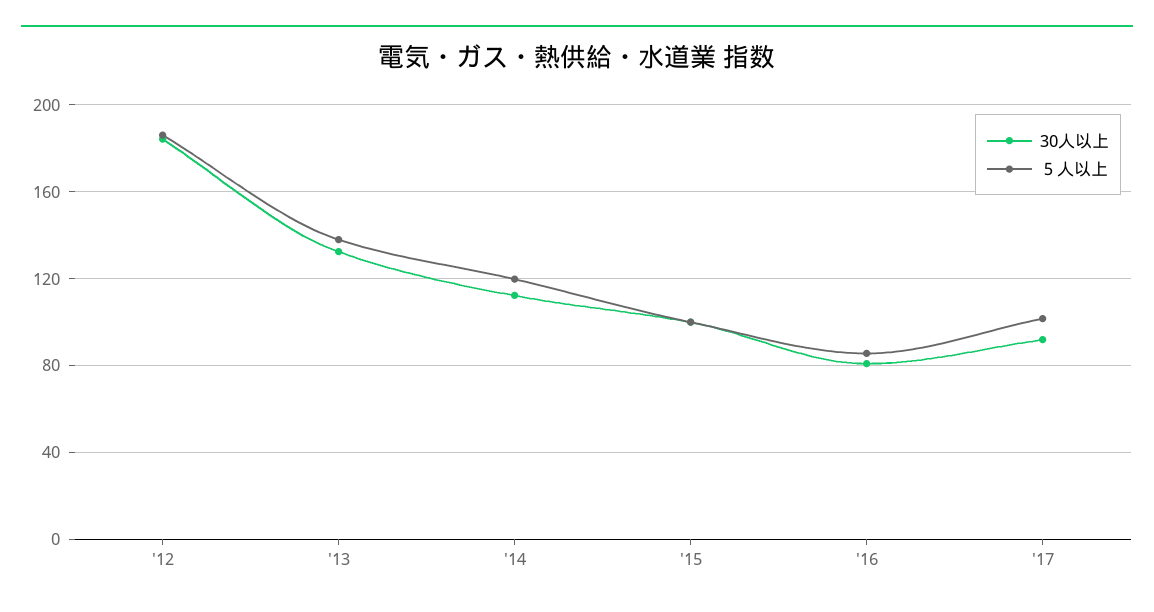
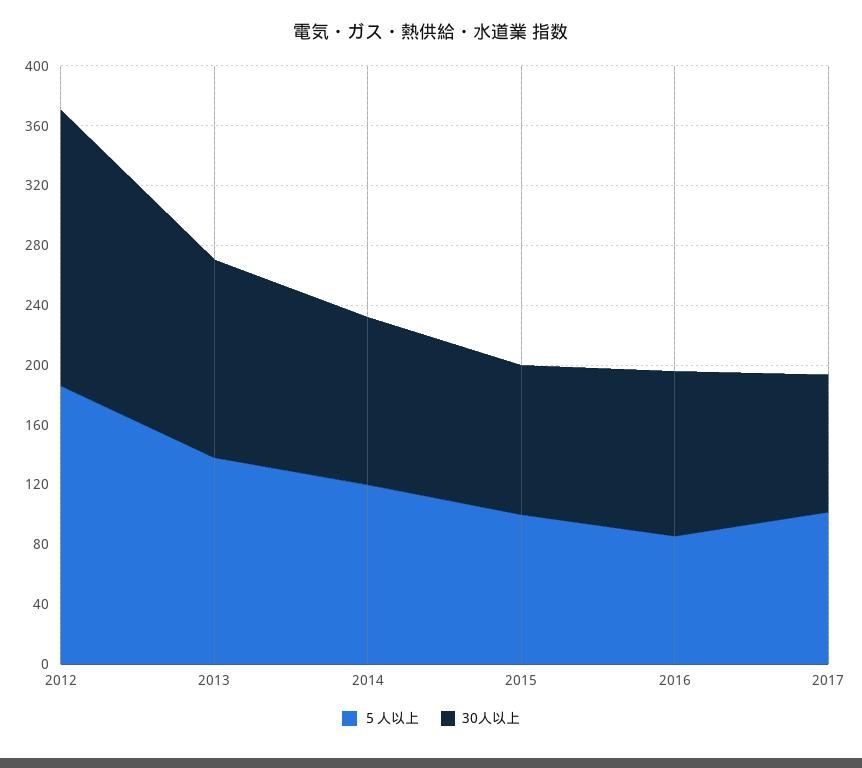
30人以上, '16: 80 -> 110

